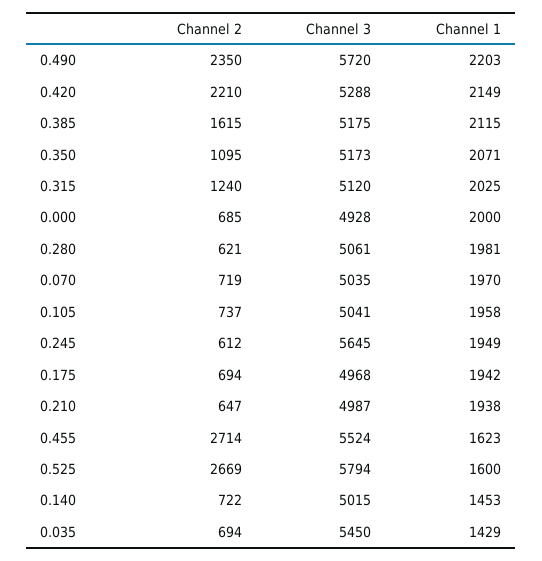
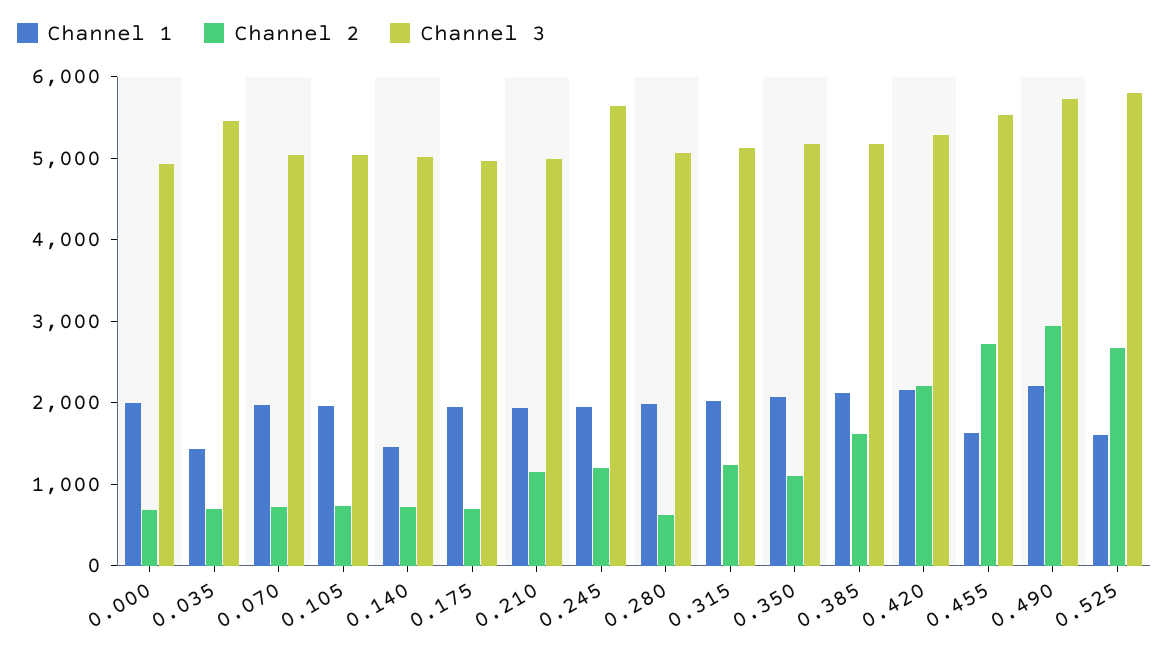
Channel 2, 0.490: 2350 -> 3000
Channel 2, 0.245: 612 -> 1200
Channel 2, 0.210: 647 -> 1200

